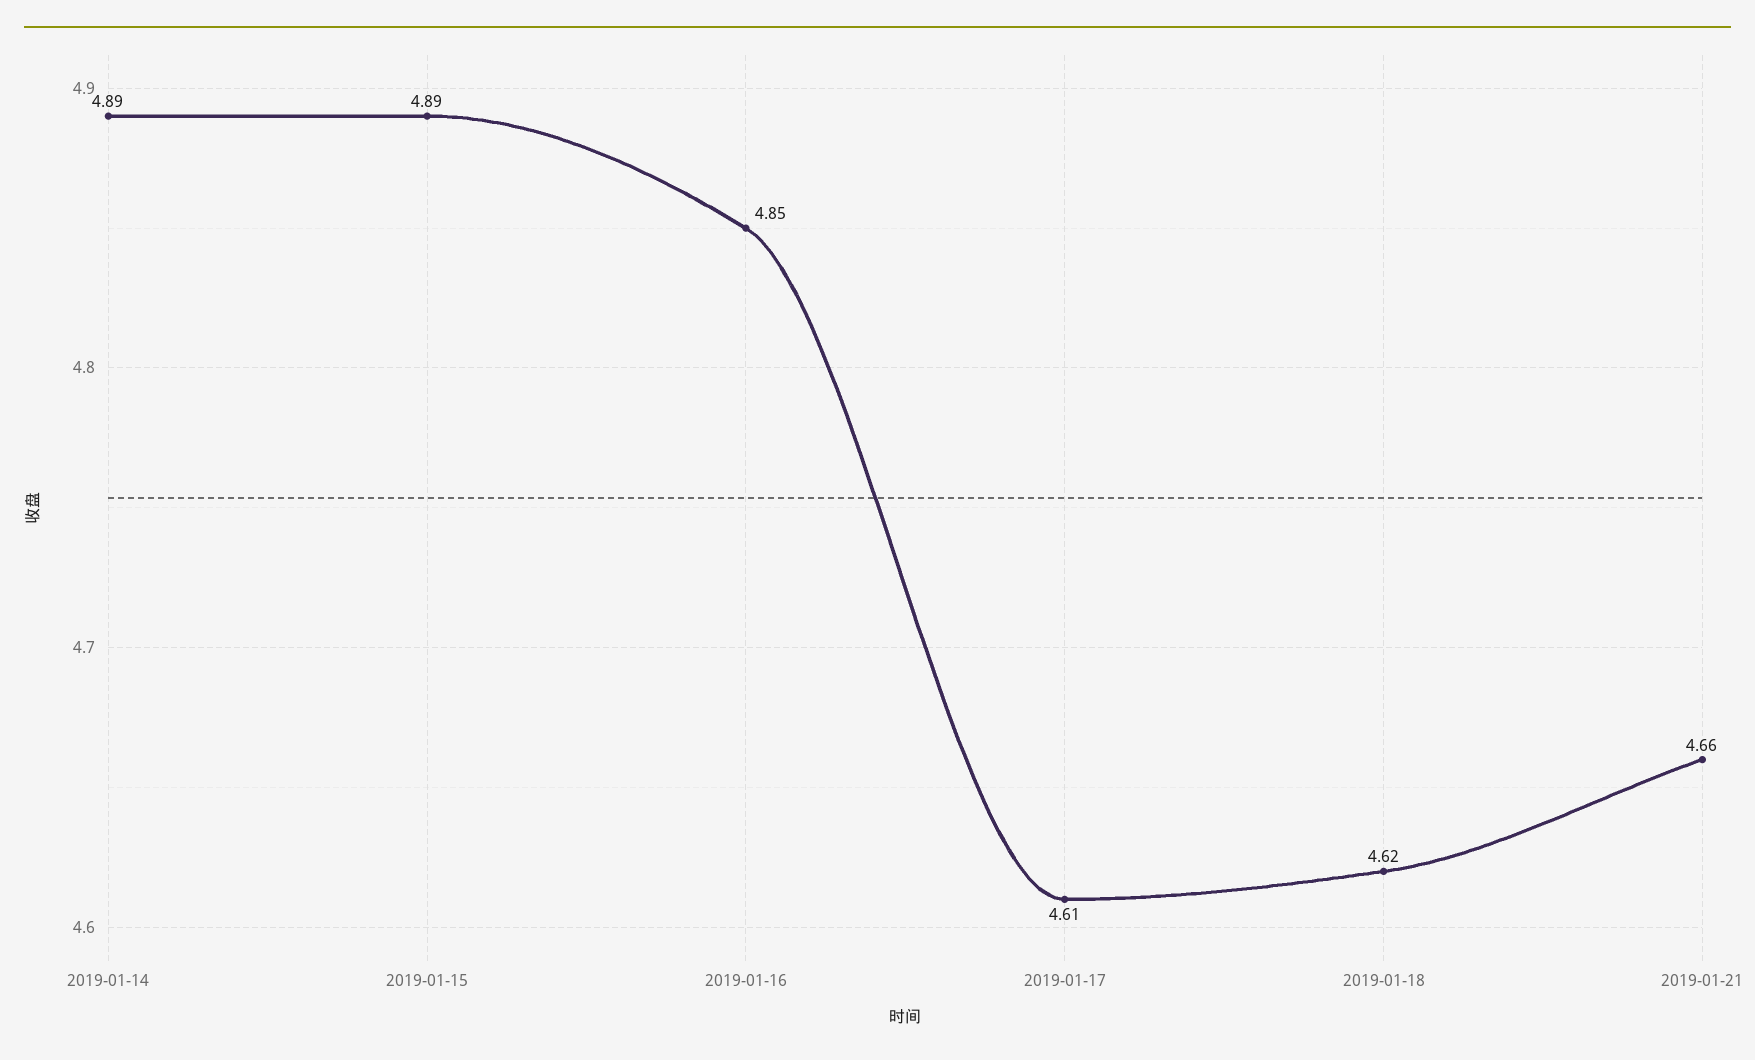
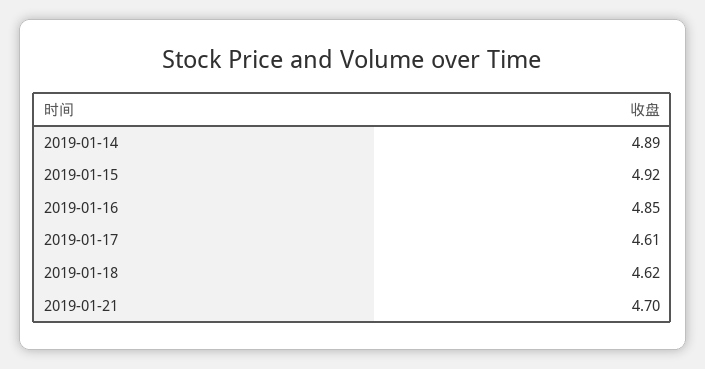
2019-01-15: 4.89 -> 4.92
2019-01-21: 4.66 -> 4.7

